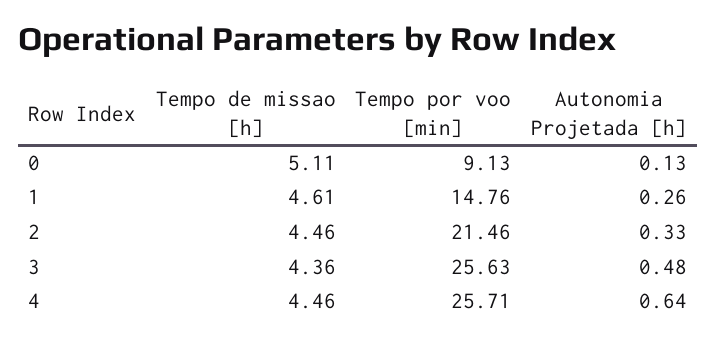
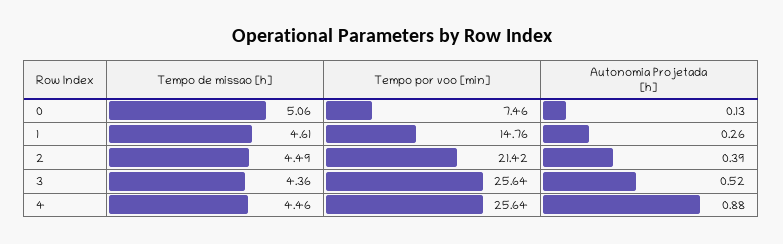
Tempo de missao [h], 0: 5.11 -> 5.06
Tempo por voo [min], 0: 9.13 -> 7.46
Tempo de missao [h], 2: 4.46 -> 4.49
Tempo por voo [min], 2: 21.46 -> 21.42
Autonomia Projetada [h], 2: 0.33 -> 0.39
Tempo por voo [min], 3: 25.63 -> 25.64
Autonomia Projetada [h], 3: 0.48 -> 0.52
Tempo por voo [min], 4: 25.71 -> 25.64
Autonomia Projetada [h], 4: 0.64 -> 0.88

